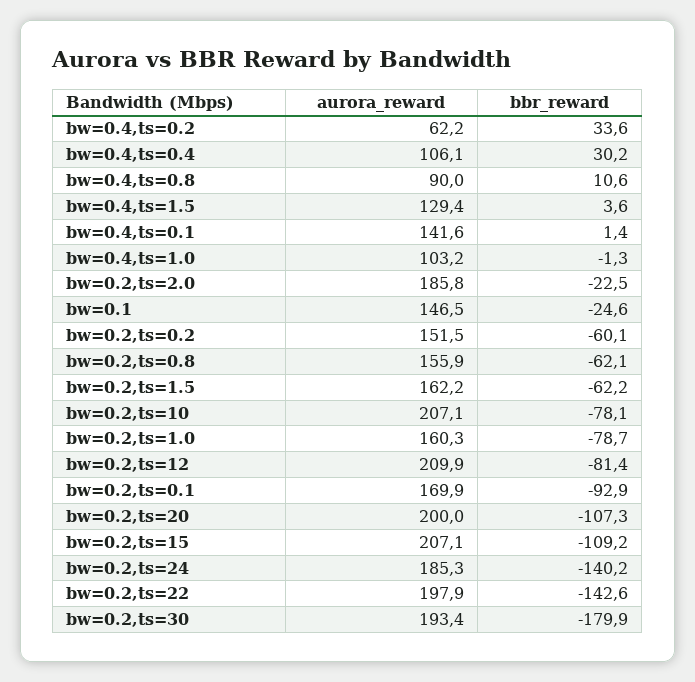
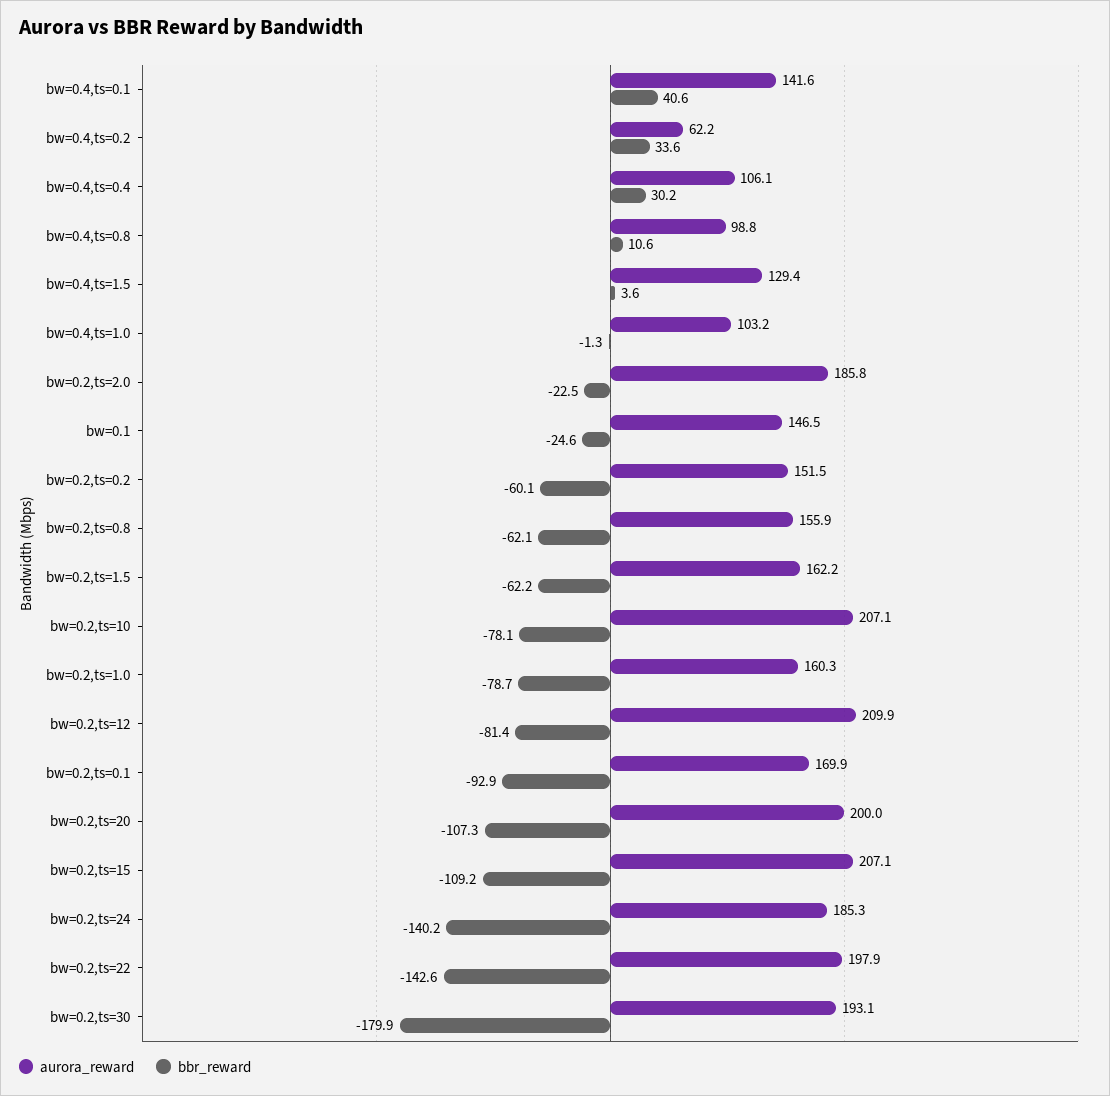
aurora_reward, bw=0.4,ts=0.8: 90 -> 98.8
bbr_reward, bw=0.4,ts=0.1: 1.4 -> 40.6
aurora_reward, bw=0.2,ts=30: 193.4 -> 193.1

